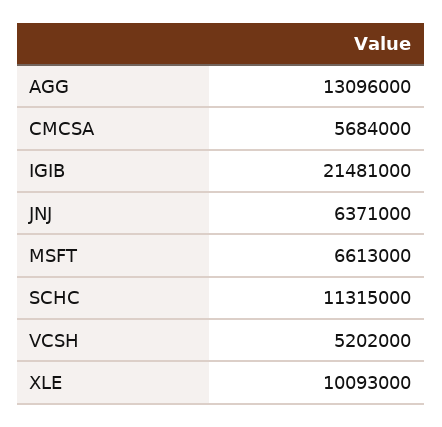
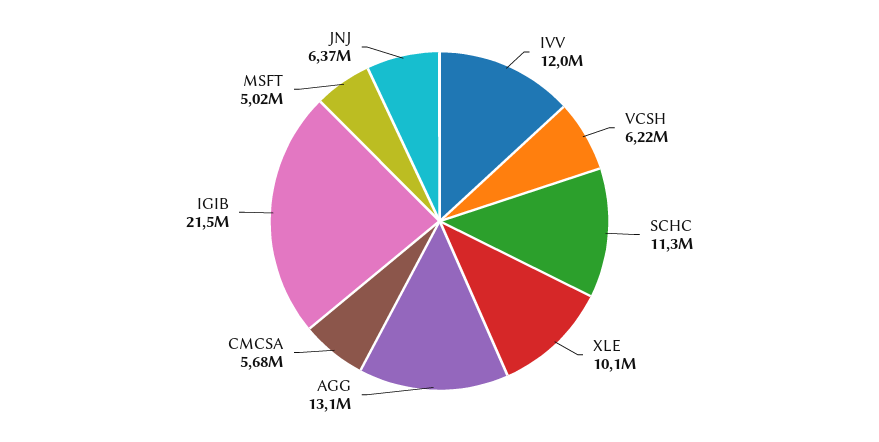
MSFT: 6613000 -> 5020000
VCSH: 5202000 -> 6220000
IVV: none -> 12000000

